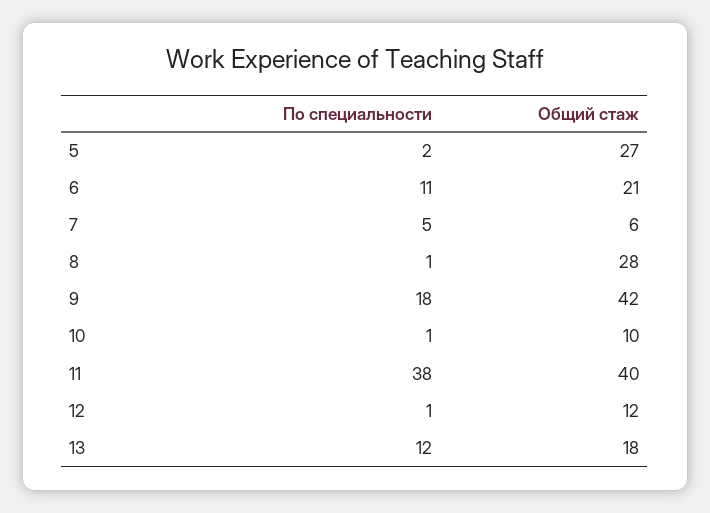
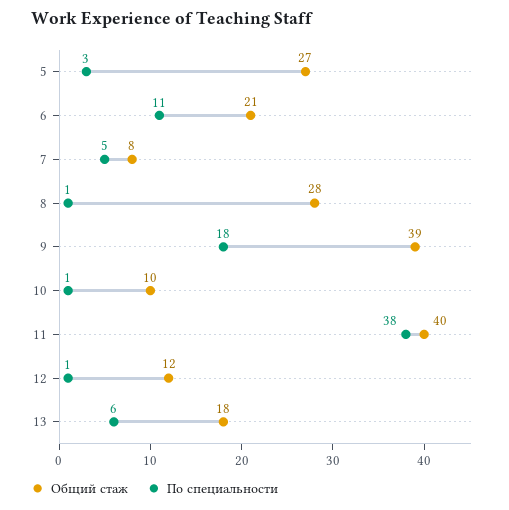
По специальности, 5: 2 -> 3
Общий стаж, 7: 6 -> 8
Общий стаж, 9: 42 -> 39
По специальности, 13: 12 -> 6

